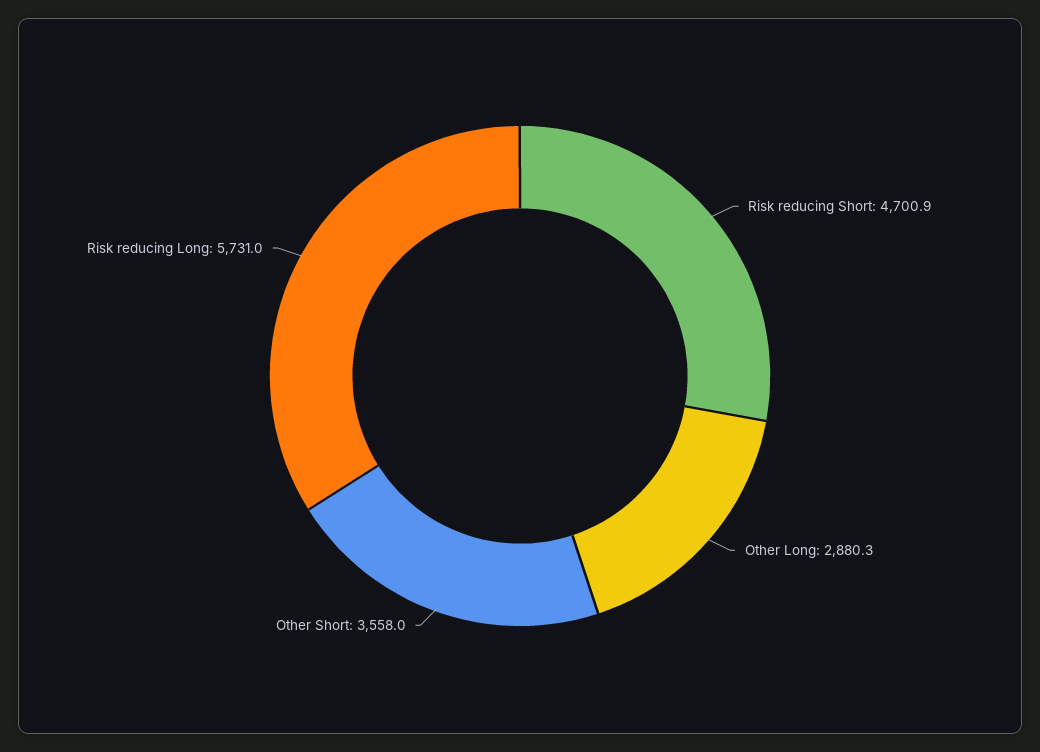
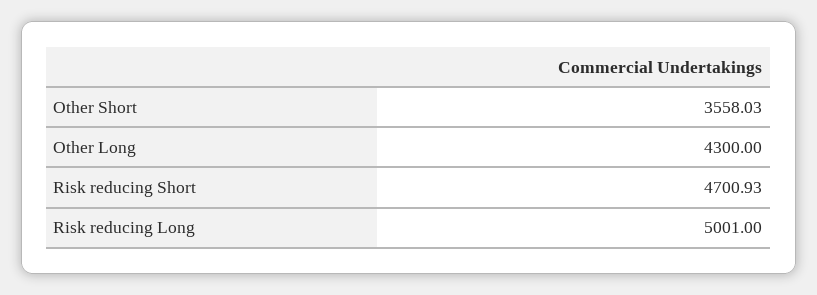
Other Long: 2880.3 -> 4300
Risk reducing Long: 5731 -> 5001

